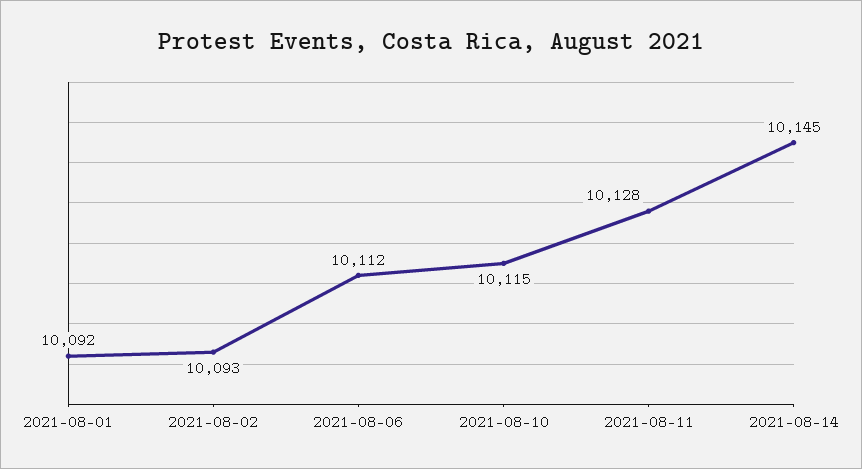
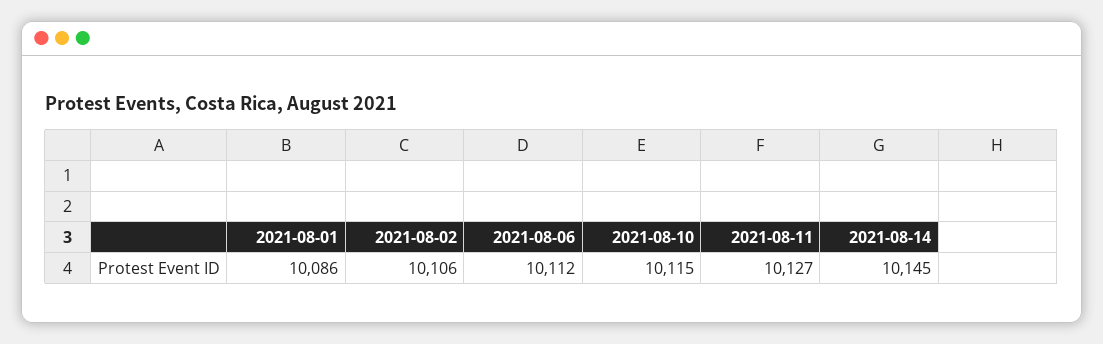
2021-08-01: 10092 -> 10086
2021-08-02: 10093 -> 10106
2021-08-11: 10128 -> 10127

